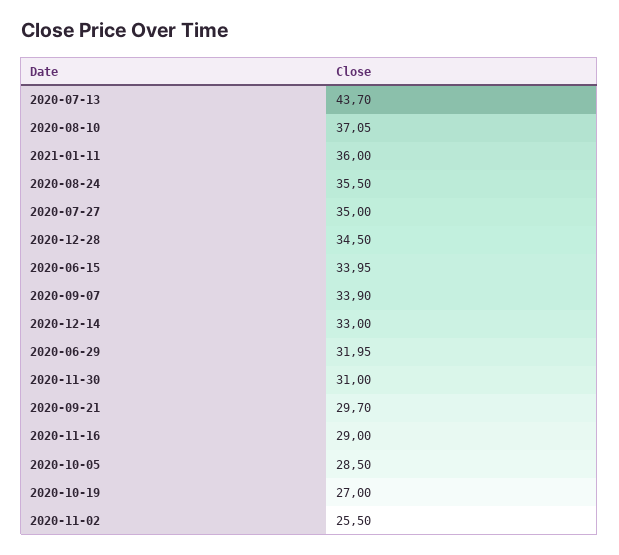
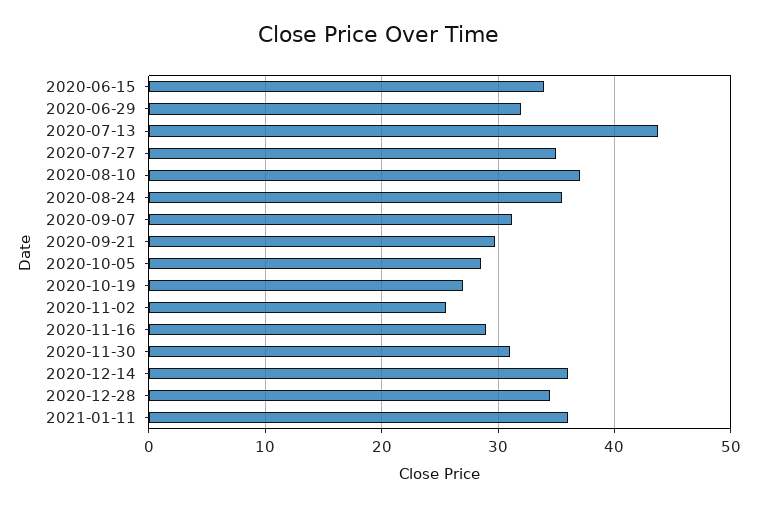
2020-09-07: 33.9 -> 31
2020-12-14: 33 -> 36

